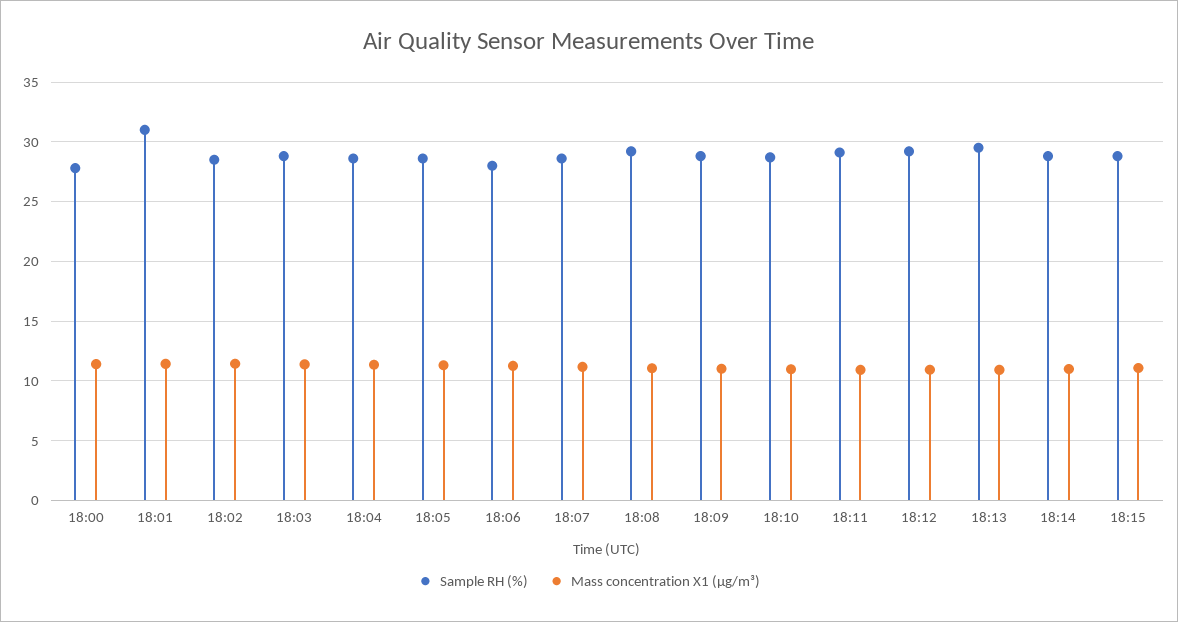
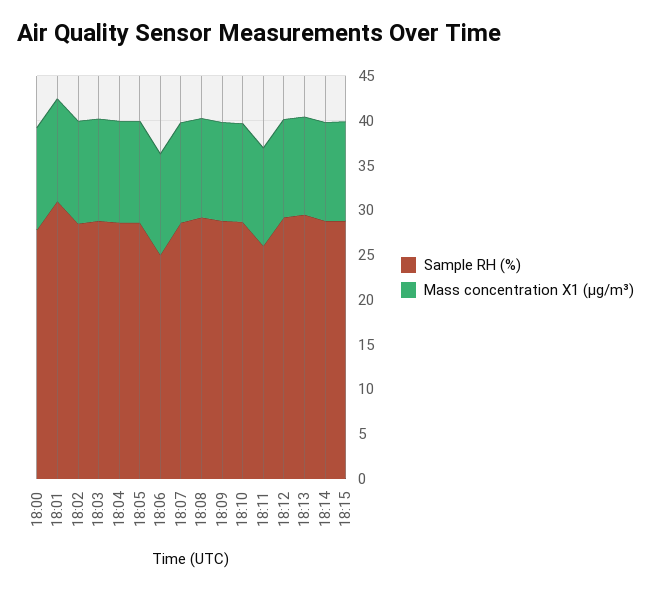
Sample RH (%), 18:06: 28 -> 25
Sample RH (%), 18:11: 29 -> 26

